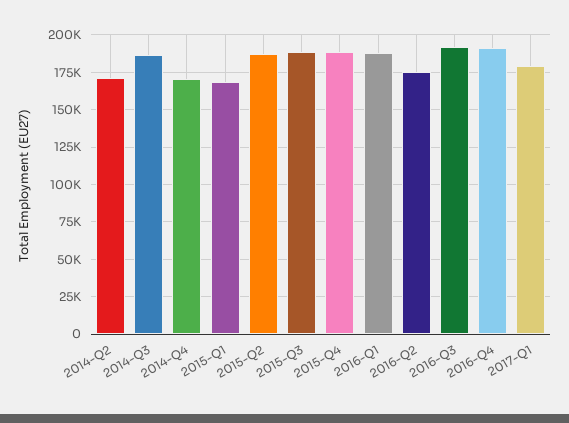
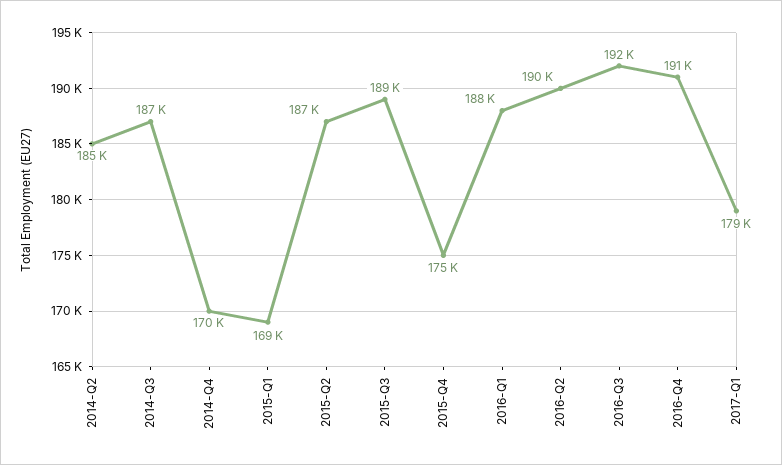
2014-Q2: 170000 -> 185000
2015-Q4: 190000 -> 175000
2016-Q2: 175000 -> 190000

